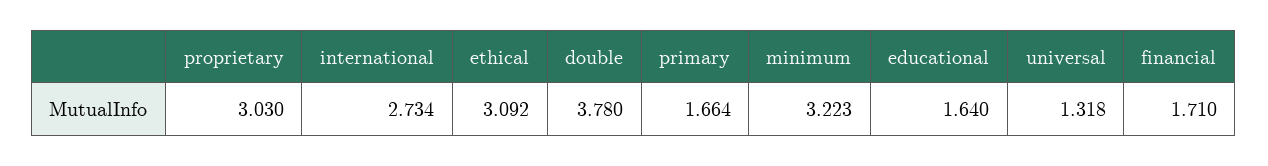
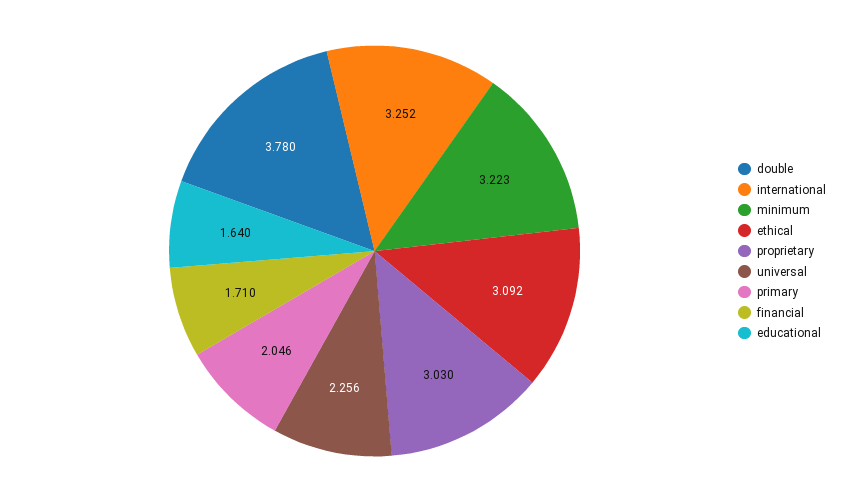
international: 2.734 -> 3.252
primary: 1.664 -> 2.046
universal: 1.318 -> 2.256

